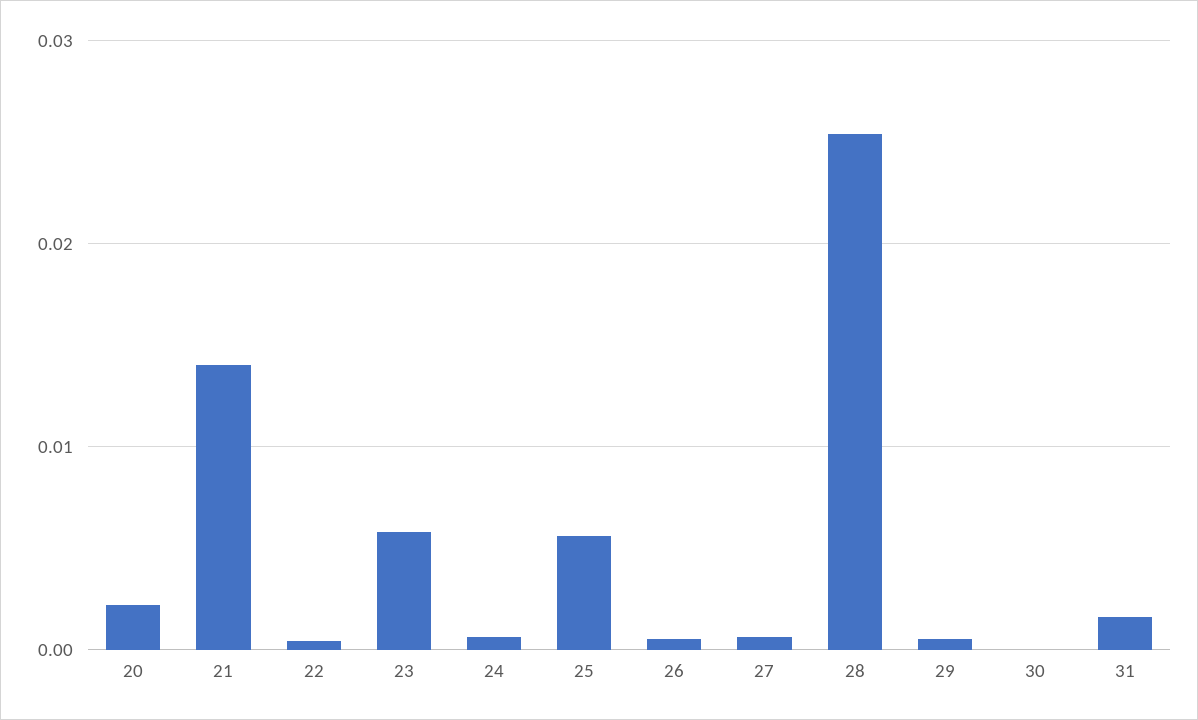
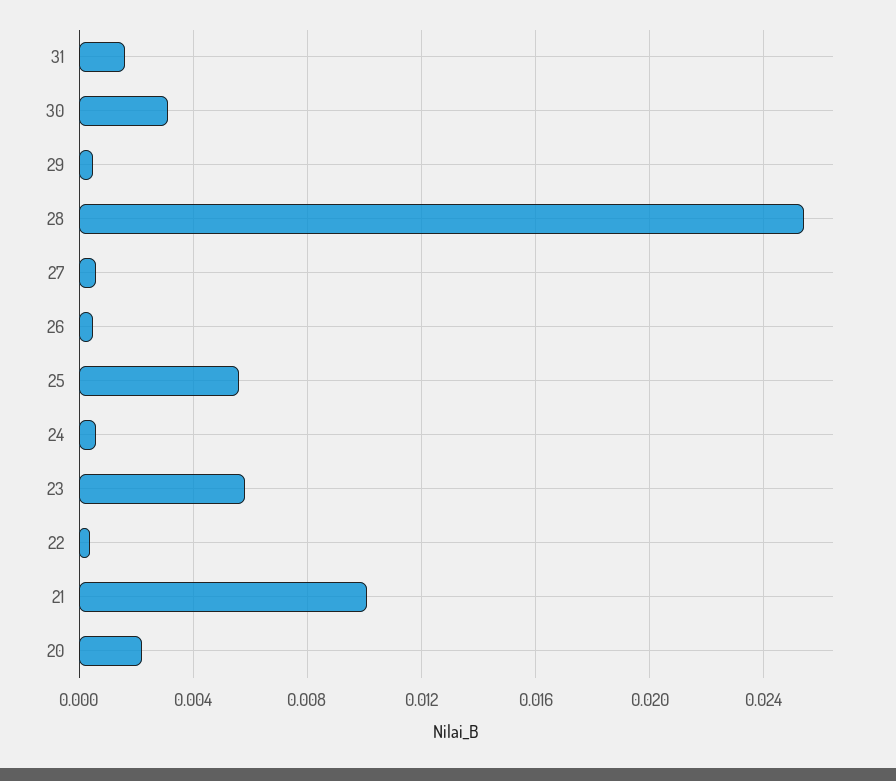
21: 0.014 -> 0.01
30: 0 -> 0.003

